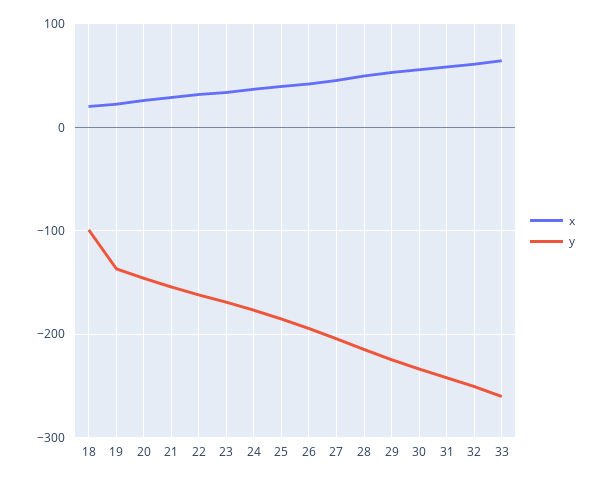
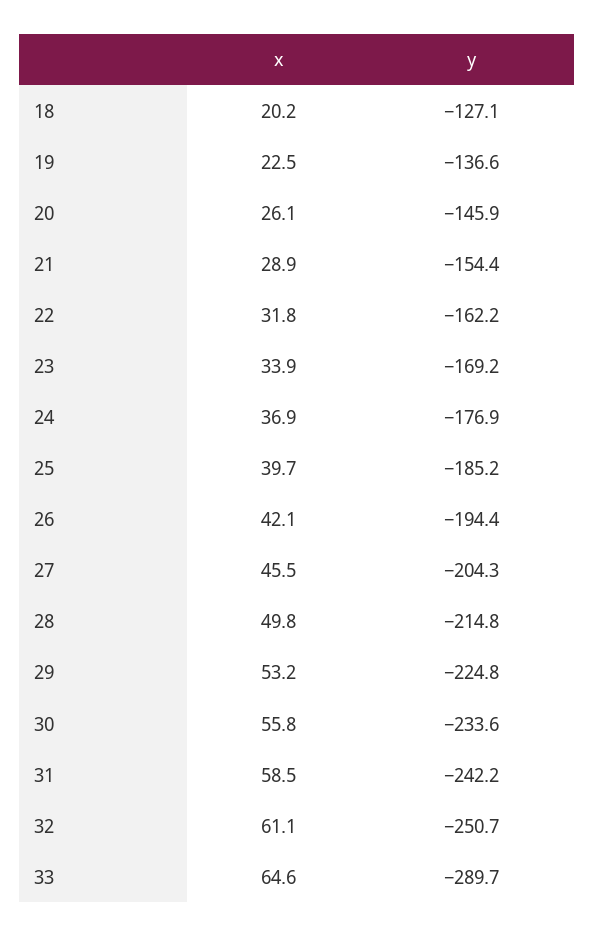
y, 18: -100 -> -127.1
y, 33: -260 -> -289.7

